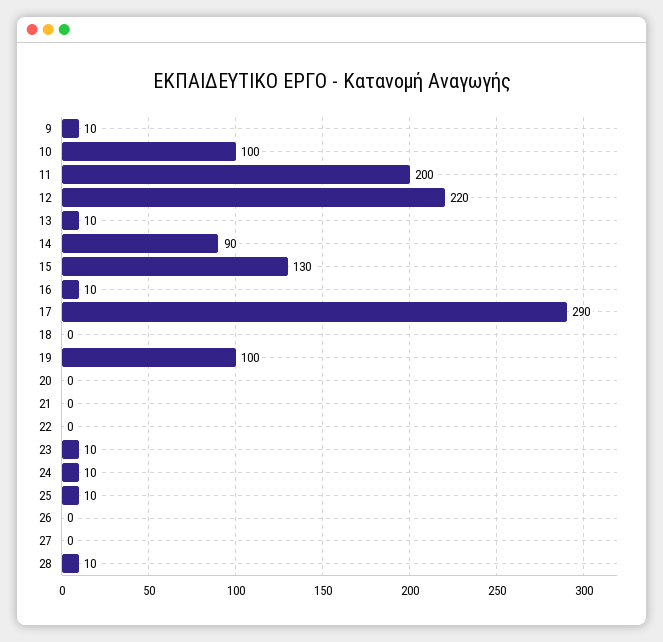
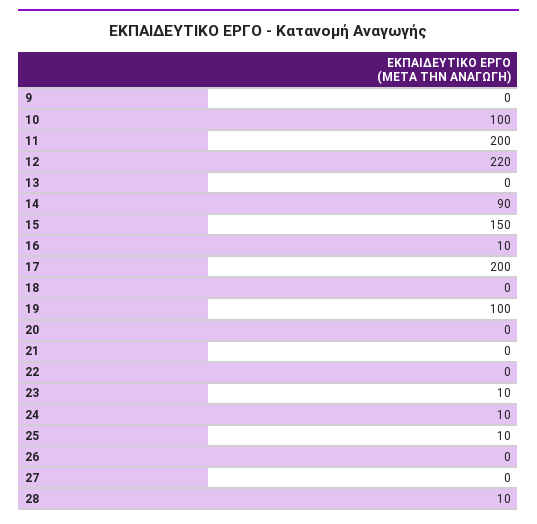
9: 10 -> 0
13: 10 -> 0
15: 130 -> 150
17: 290 -> 200

